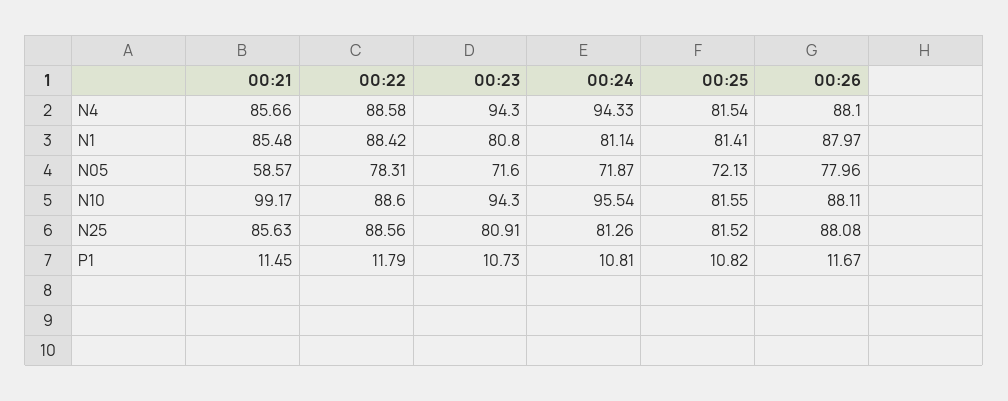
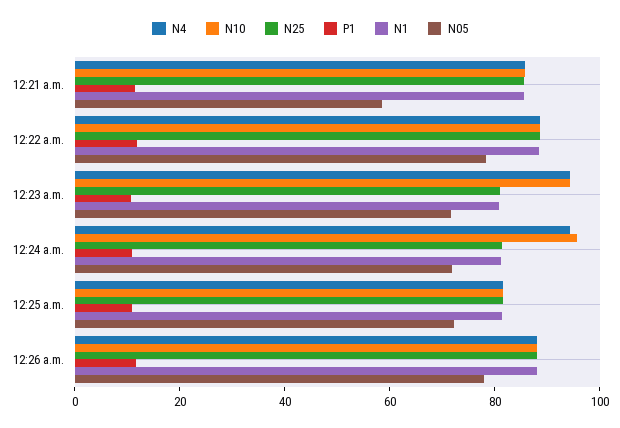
N10, 00:21: 99.17 -> 85

